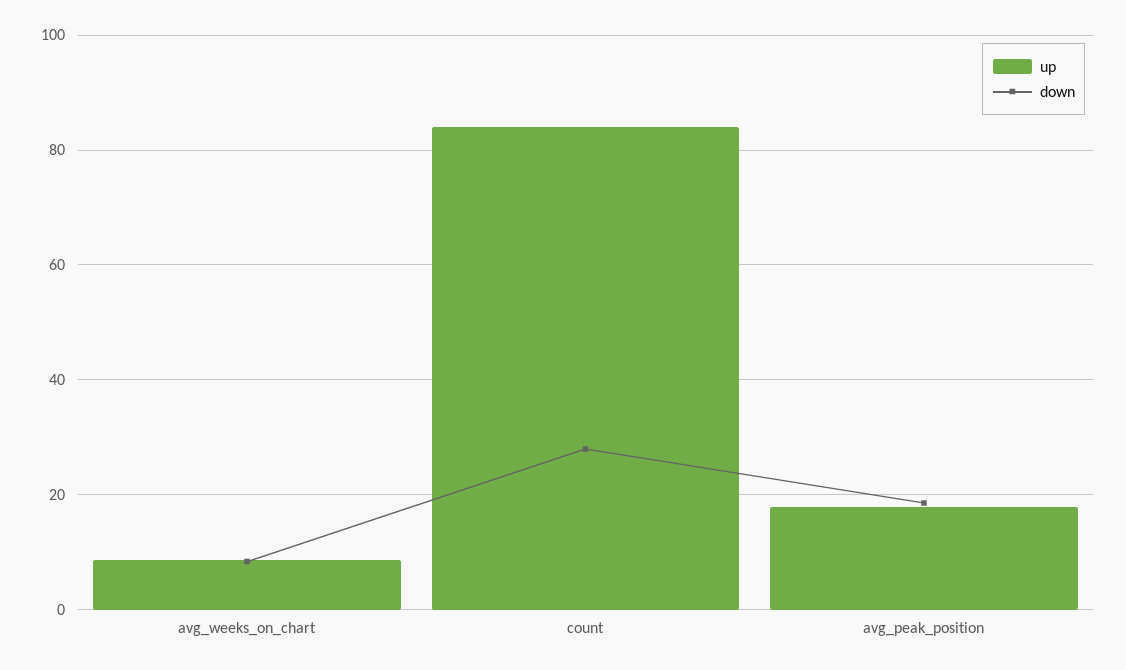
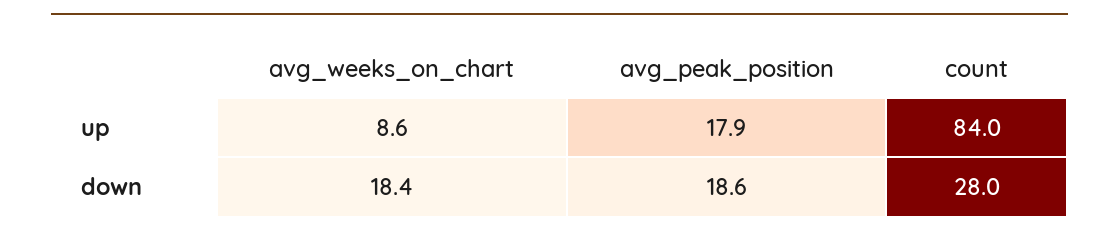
down, avg_weeks_on_chart: 8 -> 18.4

